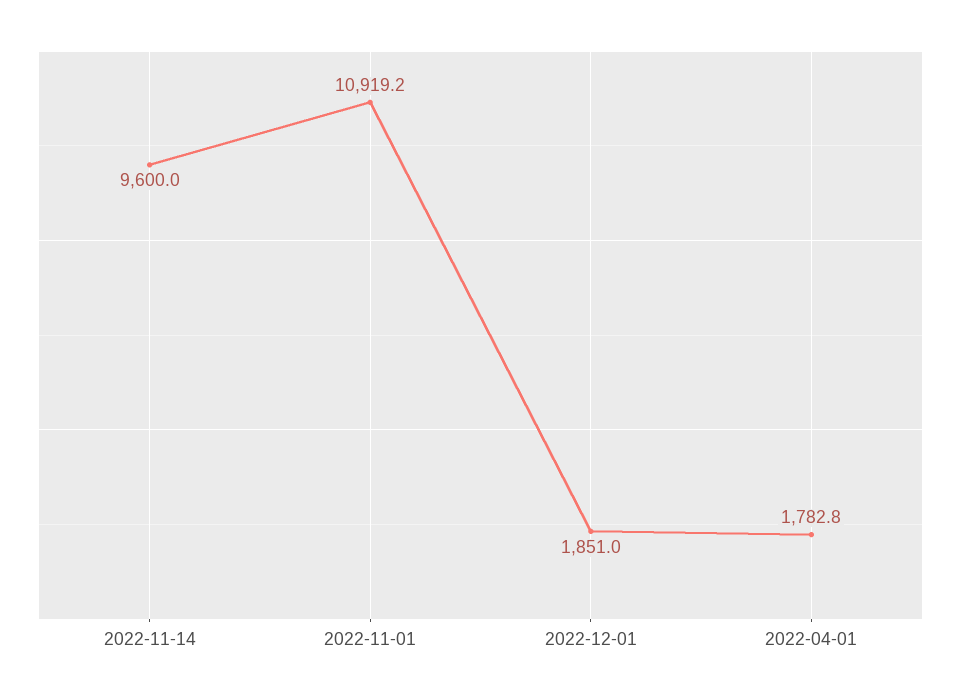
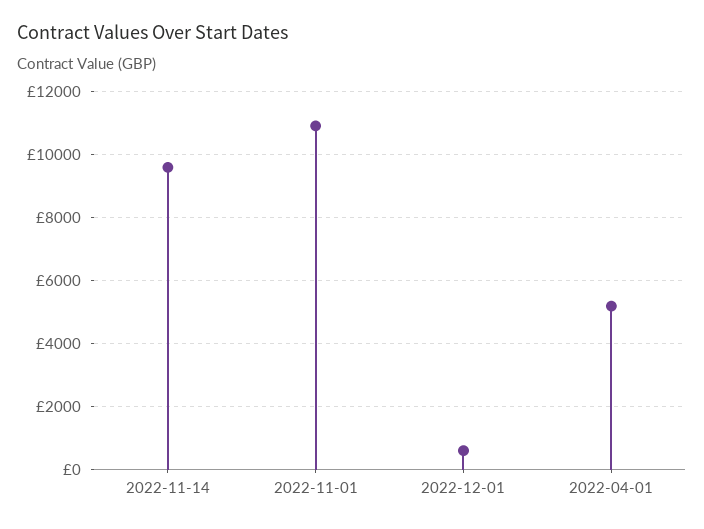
2022-12-01: 1851 -> 600
2022-04-01: 1782.8 -> 5200

